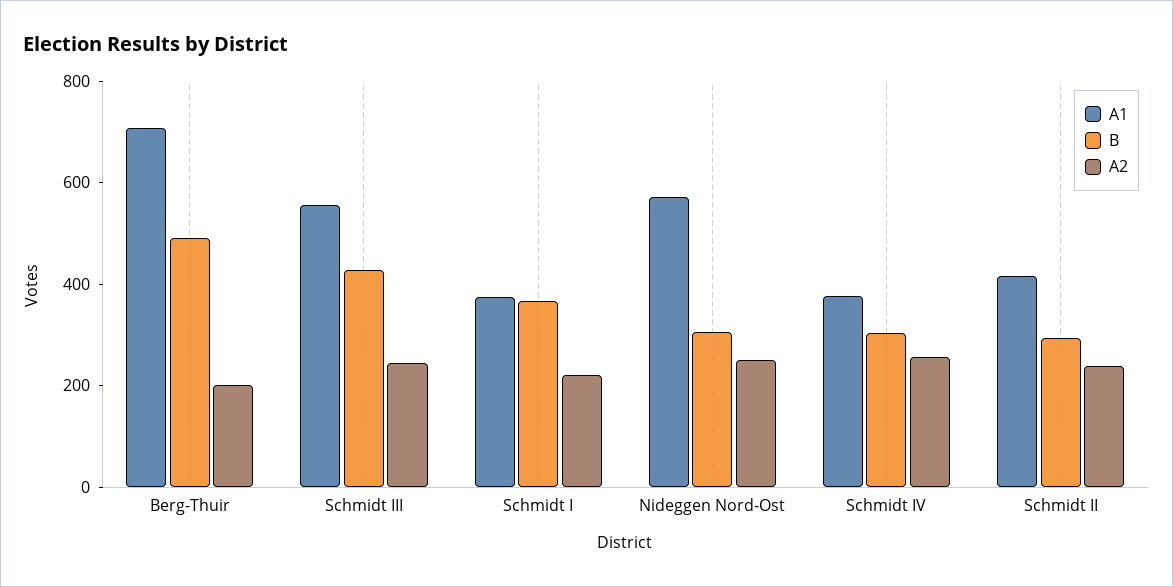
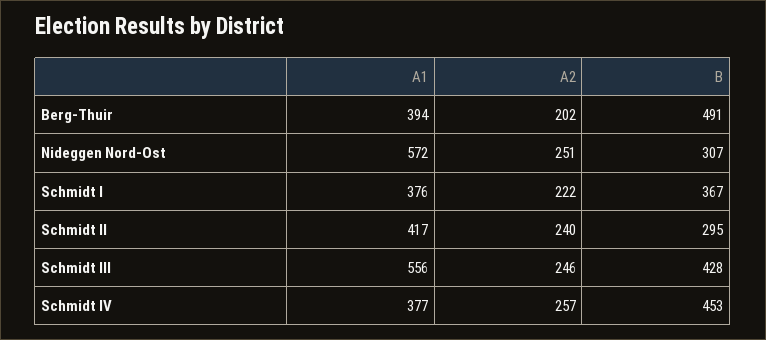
A1, Berg-Thuir: 700 -> 394
B, Schmidt IV: 300 -> 453

